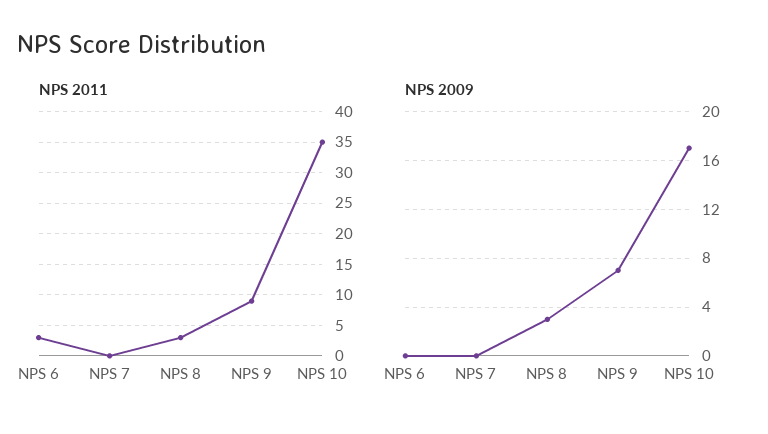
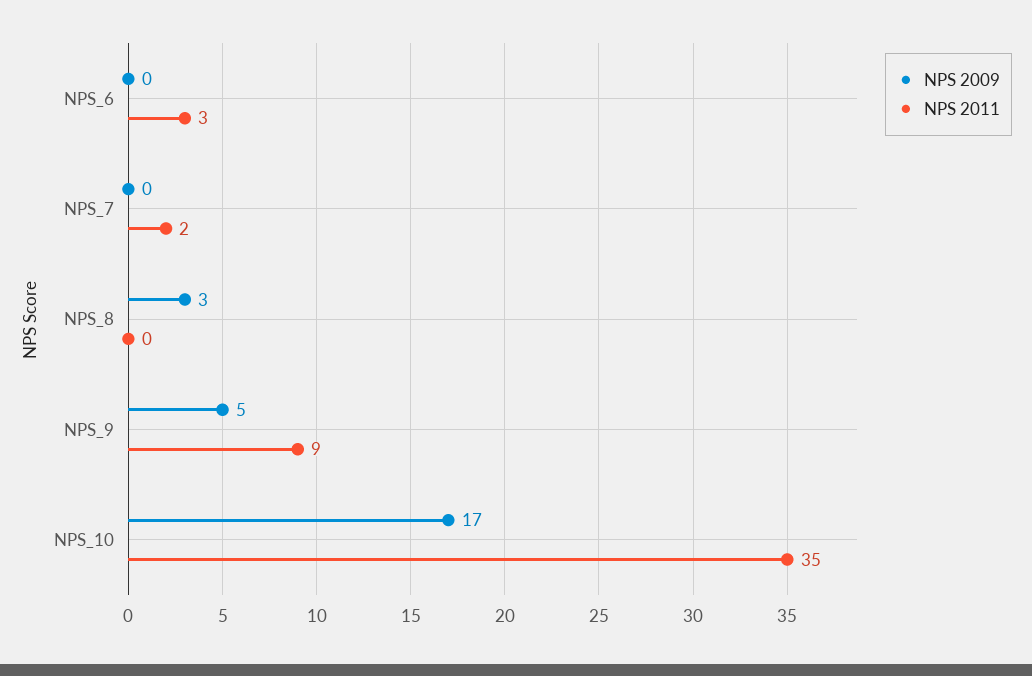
NPS 2011, NPS 7: 0 -> 2
NPS 2011, NPS 8: 3 -> 0
NPS 2009, NPS 9: 7 -> 5

